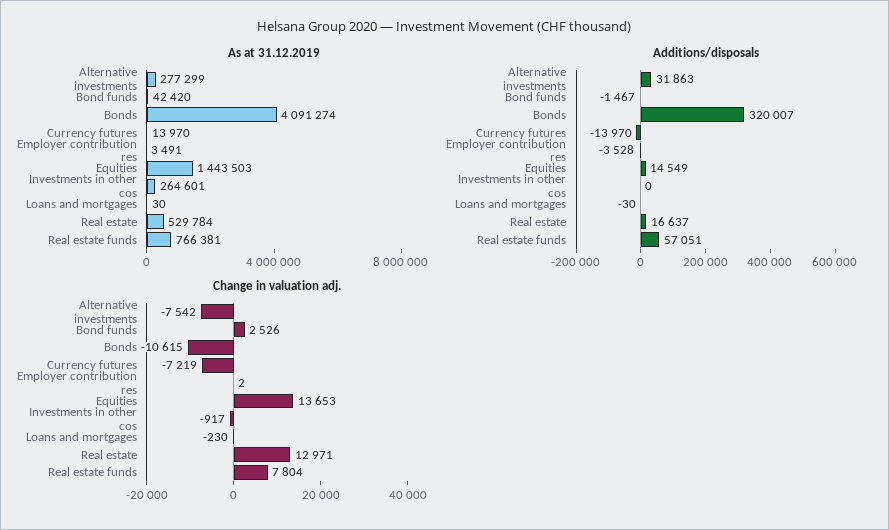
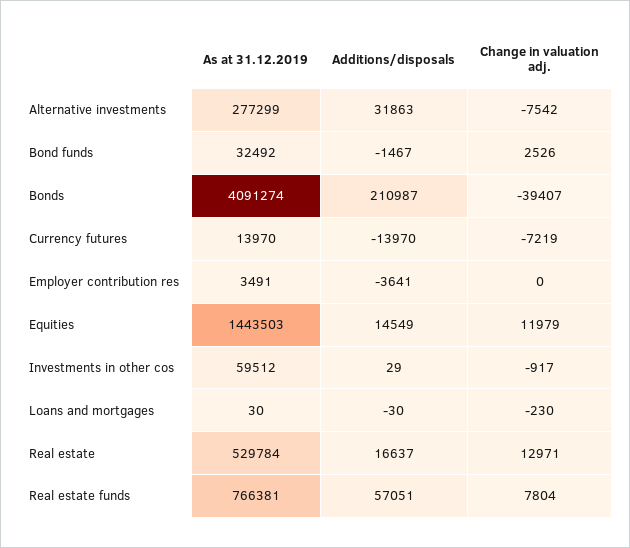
As at 31.12.2019, Bond funds: 42420 -> 32492
As at 31.12.2019, Investments in other cos: 264601 -> 59512
Additions/disposals, Bonds: 320007 -> 210987
Additions/disposals, Employer contribution res: -3528 -> -3641
Additions/disposals, Investments in other cos: 0 -> 29
Change in valuation adj., Bonds: -10615 -> -39407
Change in valuation adj., Employer contribution res: 2 -> 0
Change in valuation adj., Equities: 13653 -> 11979

